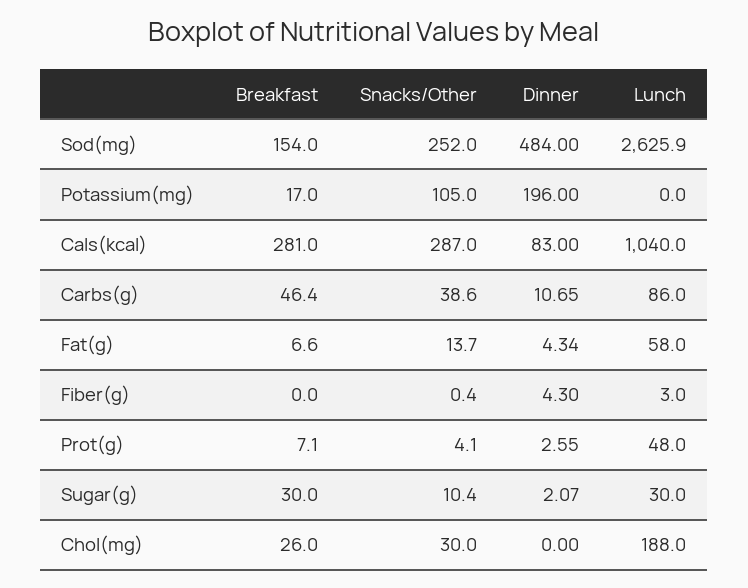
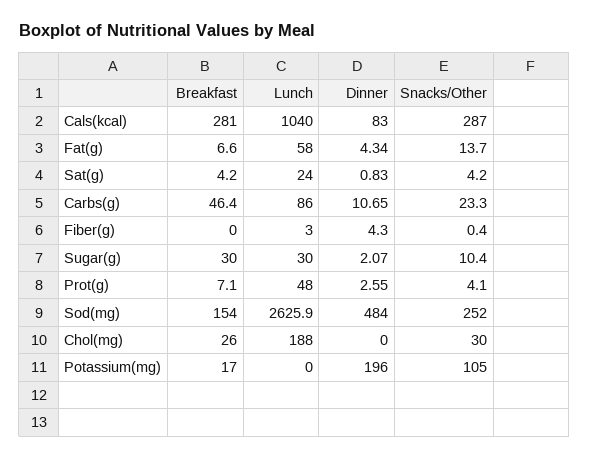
Snacks/Other, Carbs(g): 38.6 -> 23.3
Breakfast, Sat(g): none -> 4.2
Lunch, Sat(g): none -> 24
Dinner, Sat(g): none -> 0.83
Snacks/Other, Sat(g): none -> 4.2

